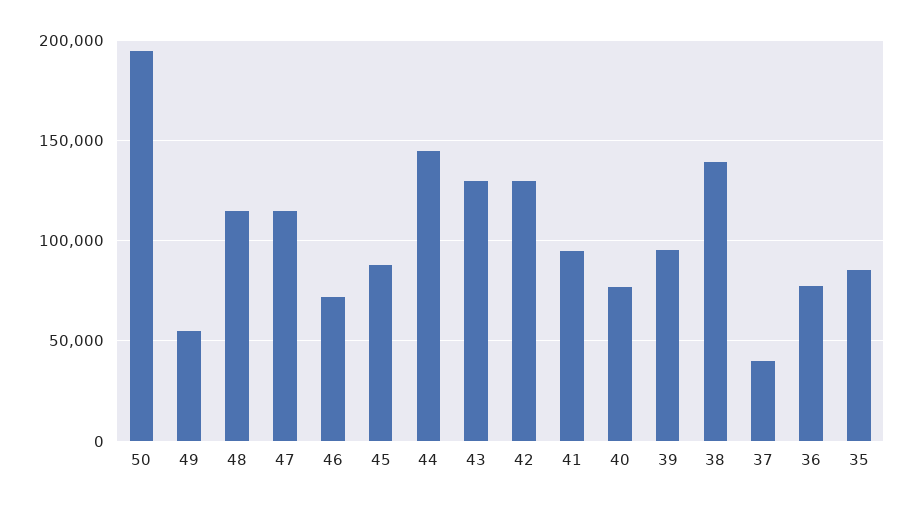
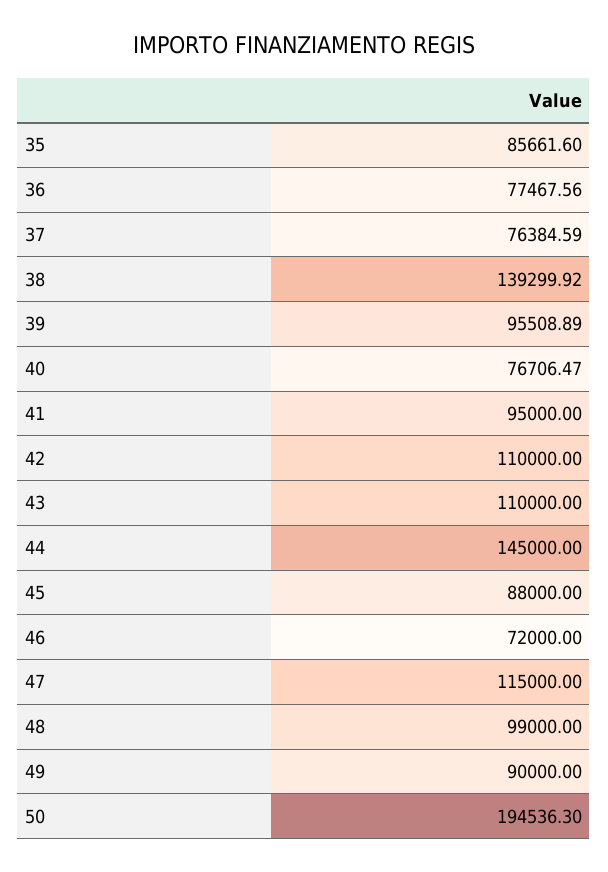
49: 55000 -> 90000
48: 115000 -> 99000
43: 130000 -> 110000
42: 130000 -> 110000
37: 40000 -> 76384.59

